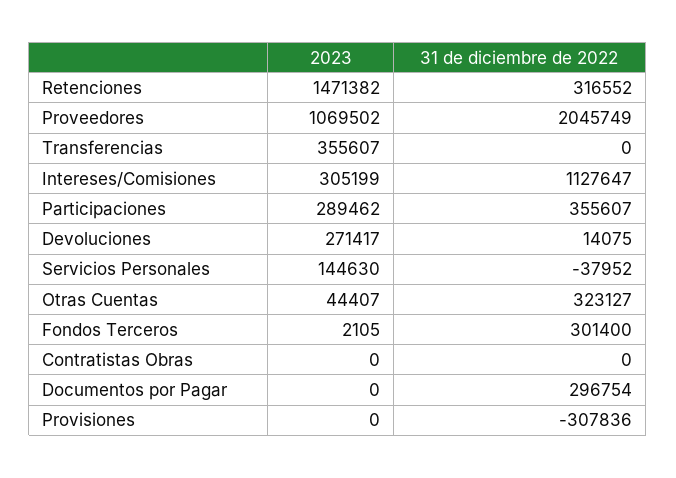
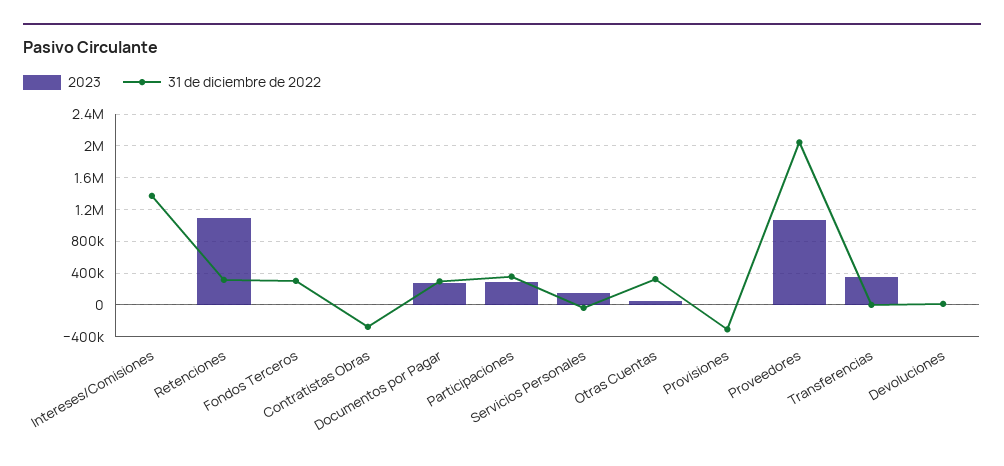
2023, Retenciones: 1471382 -> 1100000
2023, Intereses/Comisiones: 305199 -> 0
31 de diciembre de 2022, Intereses/Comisiones: 1127647 -> 1400000
2023, Devoluciones: 271417 -> 0
31 de diciembre de 2022, Contratistas Obras: 0 -> -300000
2023, Documentos por Pagar: 0 -> 300000

